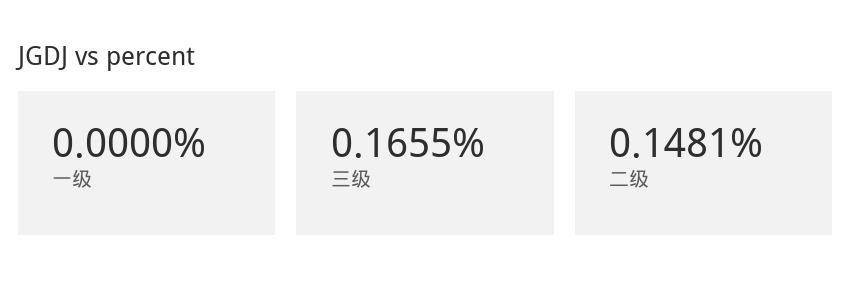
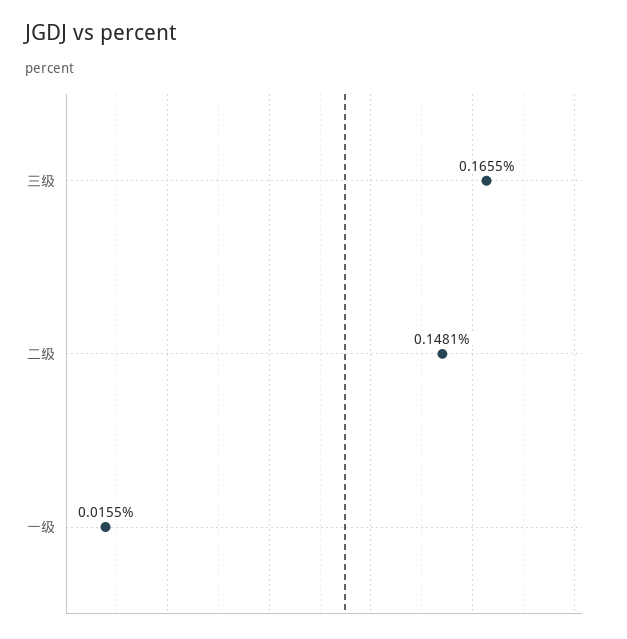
一级: 0 -> 0.0155

